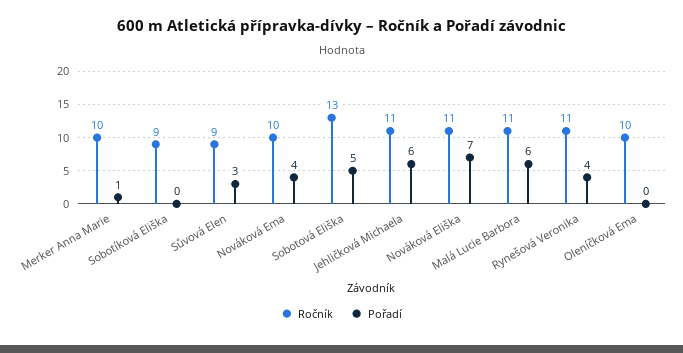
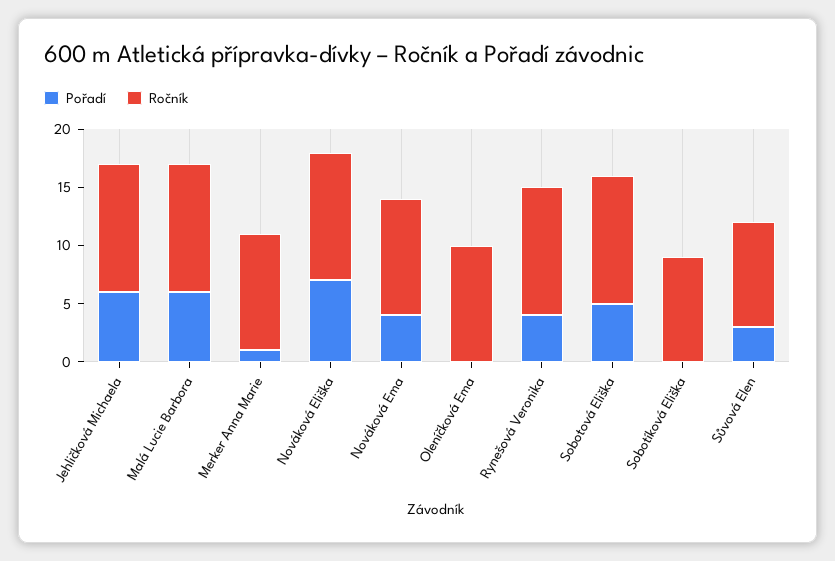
Ročník, Sobotová Eliška: 13 -> 11

